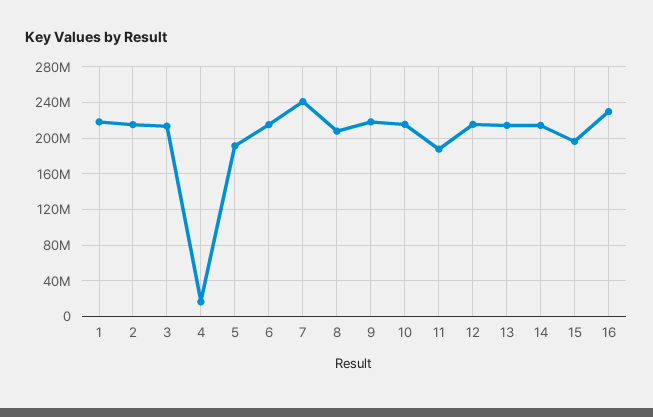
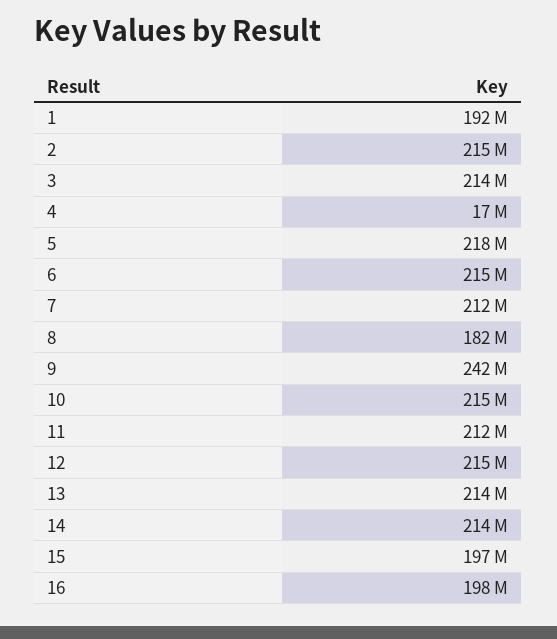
1: 220000000 -> 192000000
5: 190000000 -> 218000000
7: 240000000 -> 212000000
8: 210000000 -> 182000000
9: 220000000 -> 242000000
11: 190000000 -> 212000000
16: 230000000 -> 198000000

